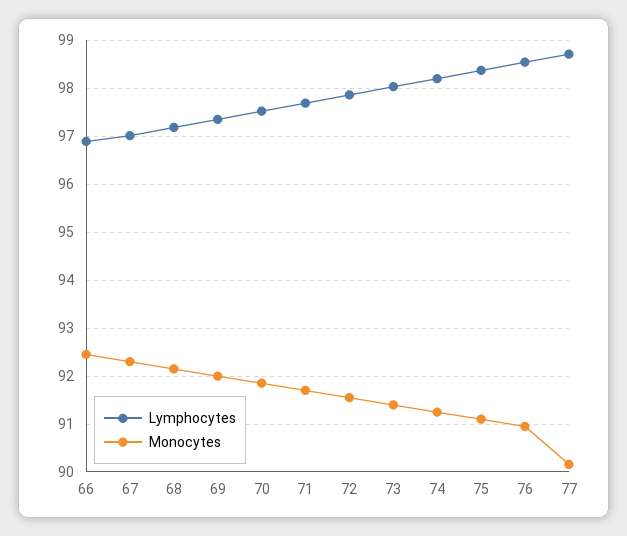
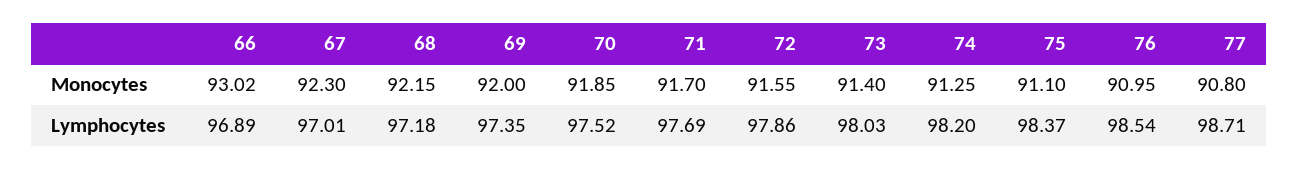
Monocytes, 66: 92.4 -> 93.02
Monocytes, 77: 90.2 -> 90.8

